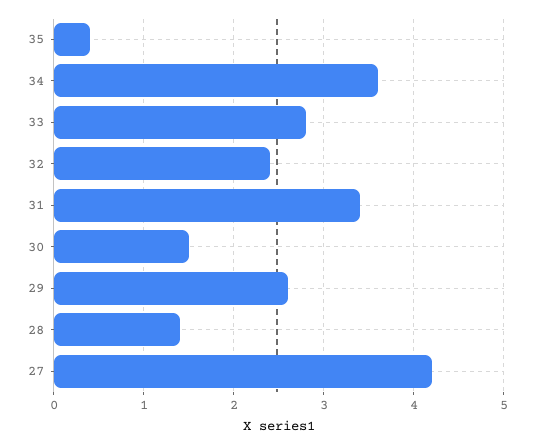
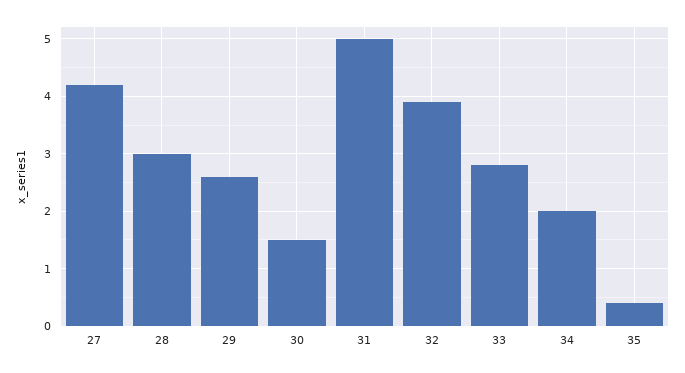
34: 3.6 -> 2
32: 2.4 -> 4
31: 3.4 -> 5
28: 1.4 -> 3

